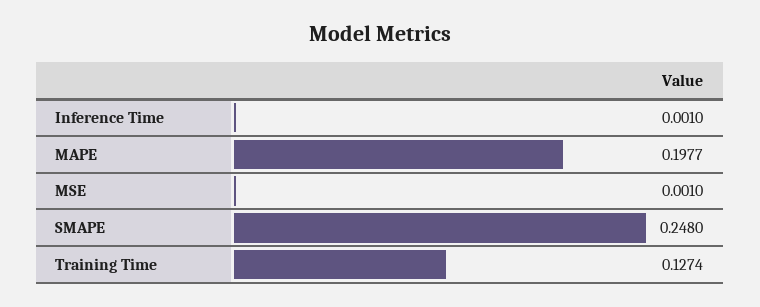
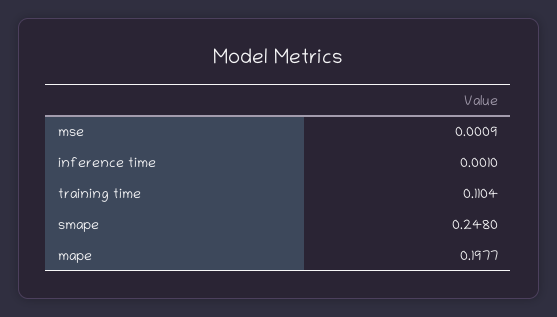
MSE: 0.001 -> 0.0009
Training Time: 0.1274 -> 0.1104

